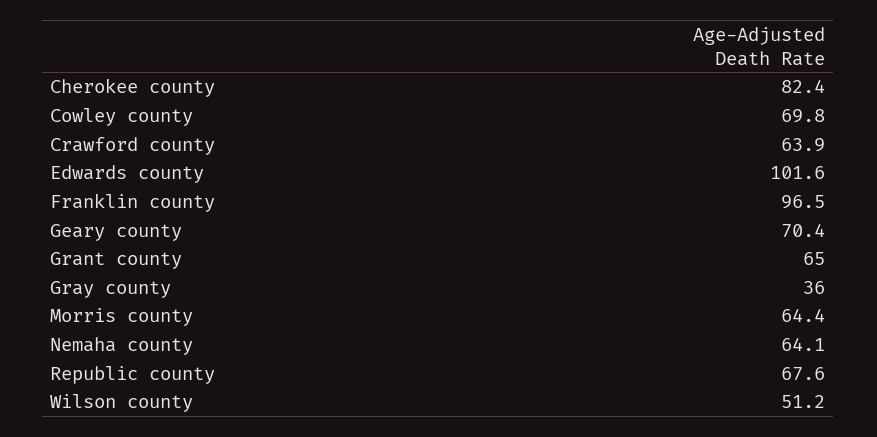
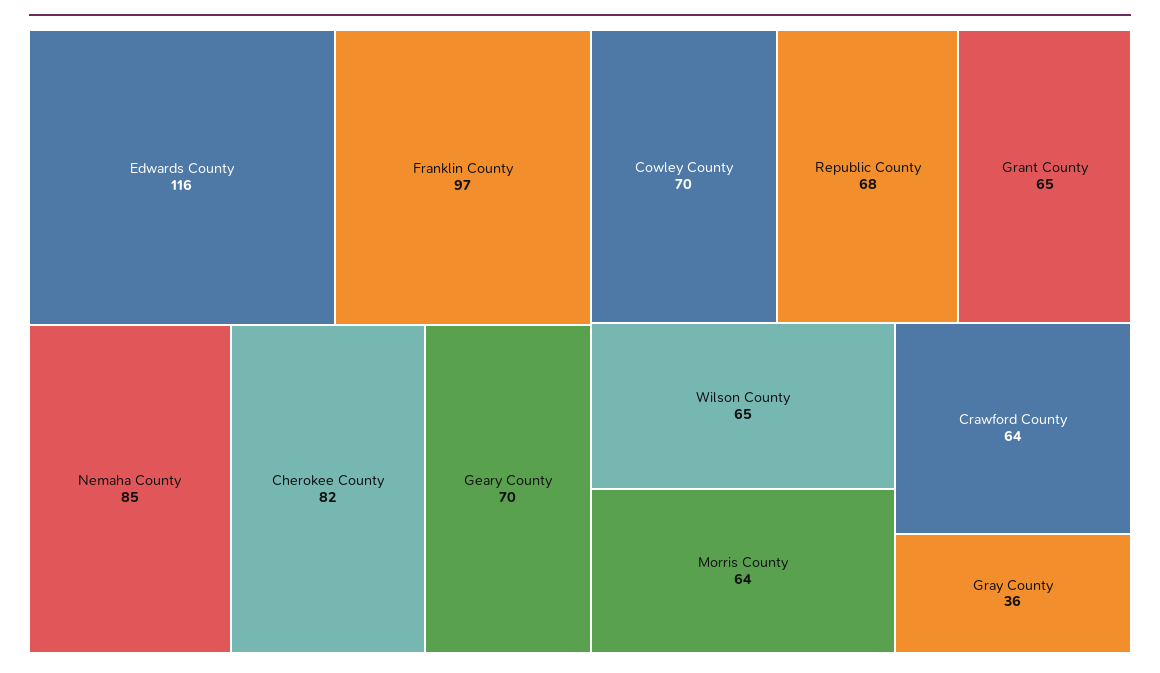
Edwards county: 101.6 -> 116
Nemaha county: 64.1 -> 85
Wilson county: 51.2 -> 65

